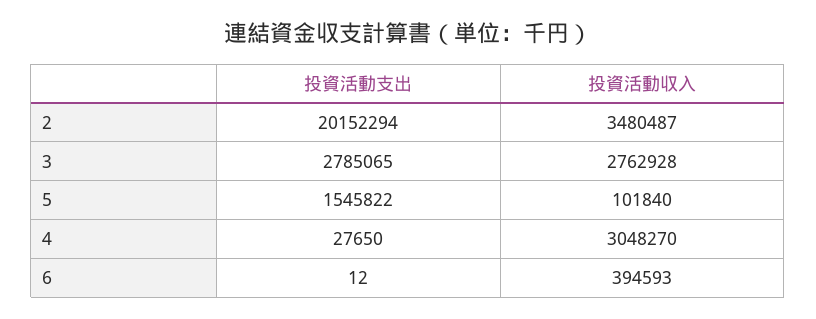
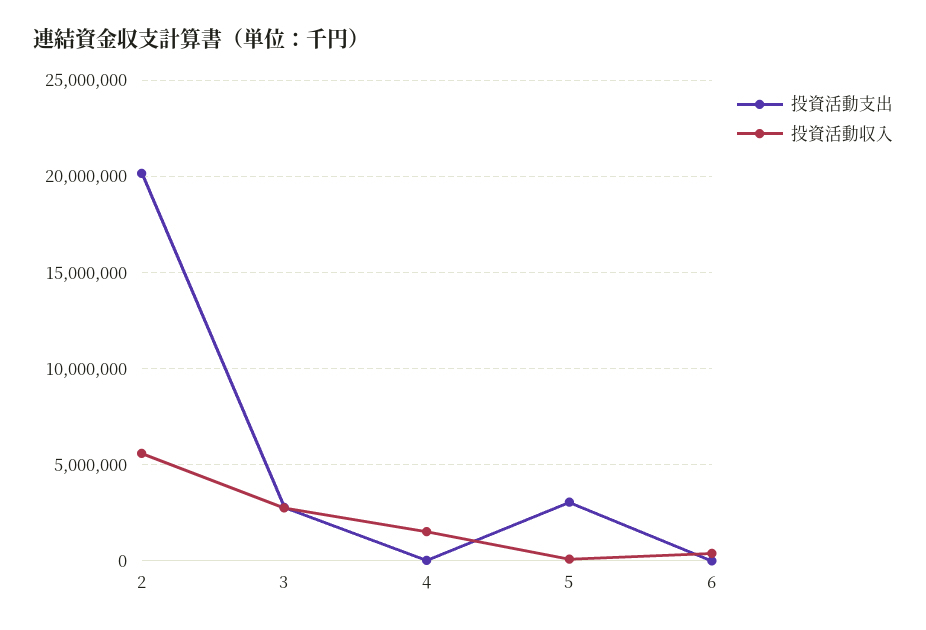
投資活動収入, 2: 3480487 -> 5500000
投資活動支出, 5: 1545822 -> 3000000
投資活動収入, 4: 3048270 -> 1500000

